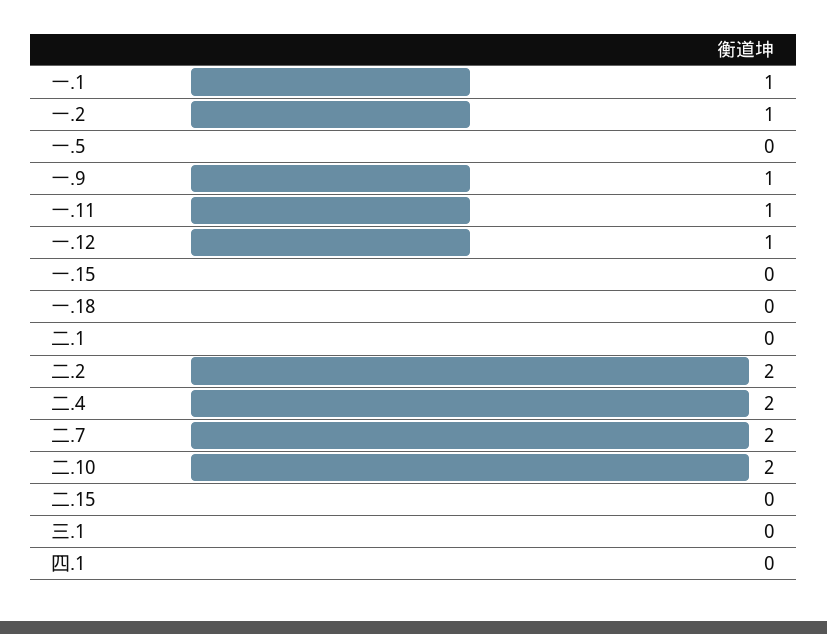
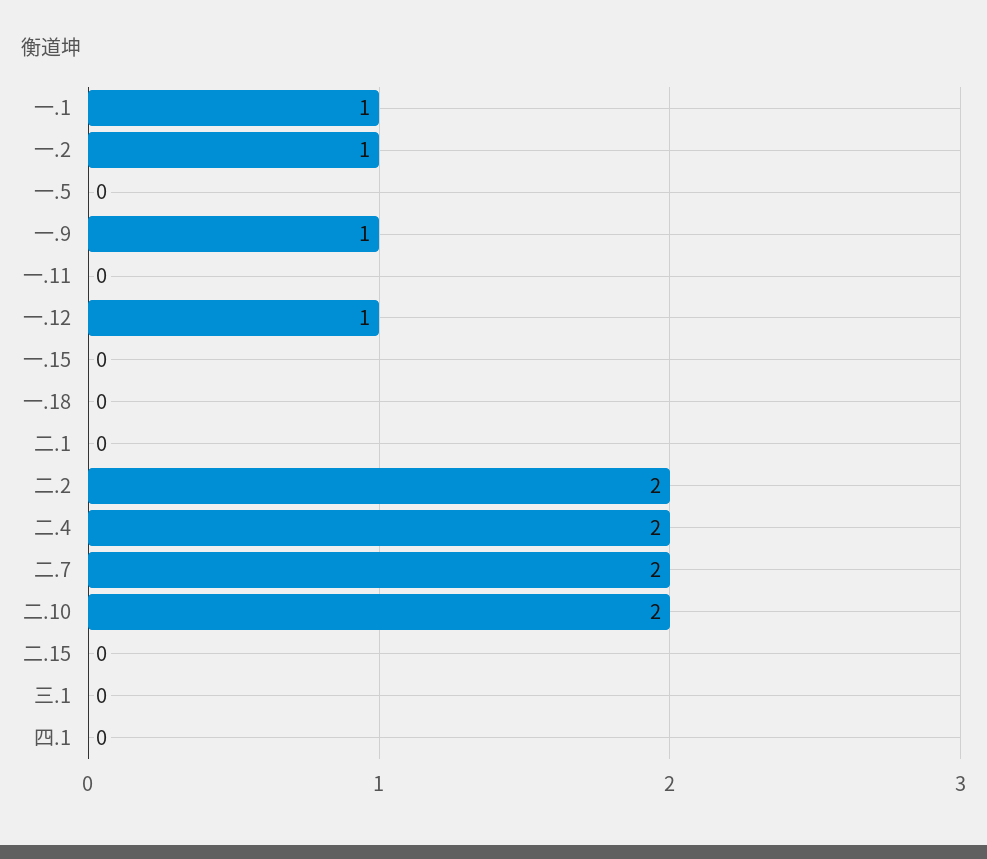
一.11: 1 -> 0

